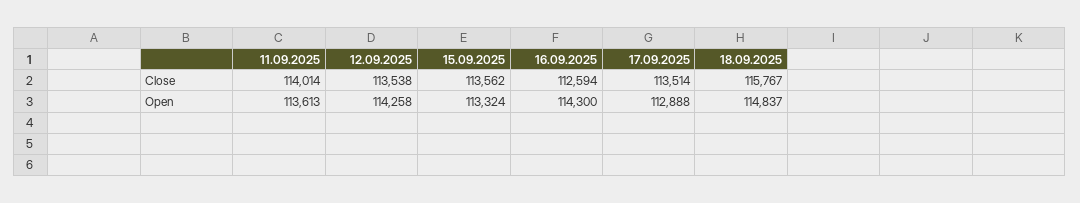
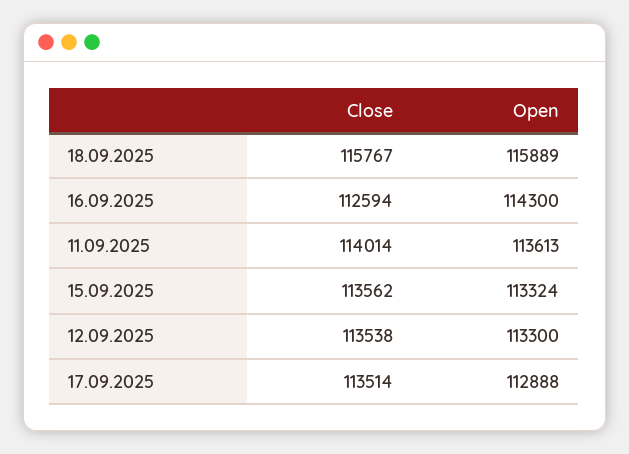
12.09.2025, Open: 114258 -> 113300
18.09.2025, Open: 114837 -> 115889

